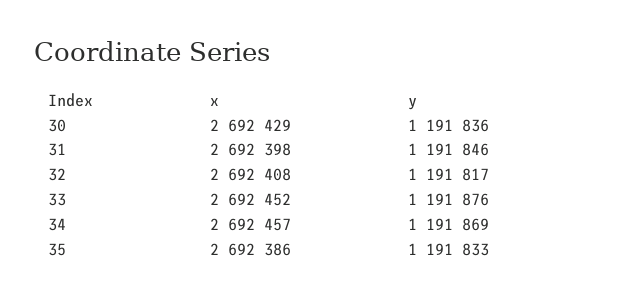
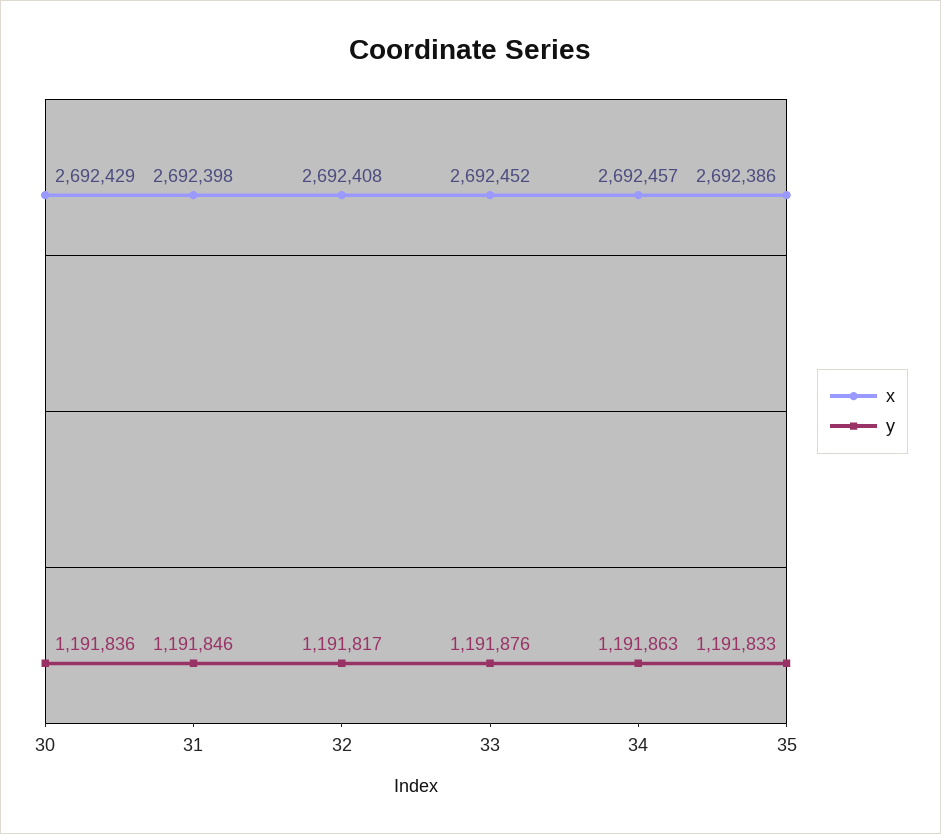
y, 34: 1191869 -> 1191863

